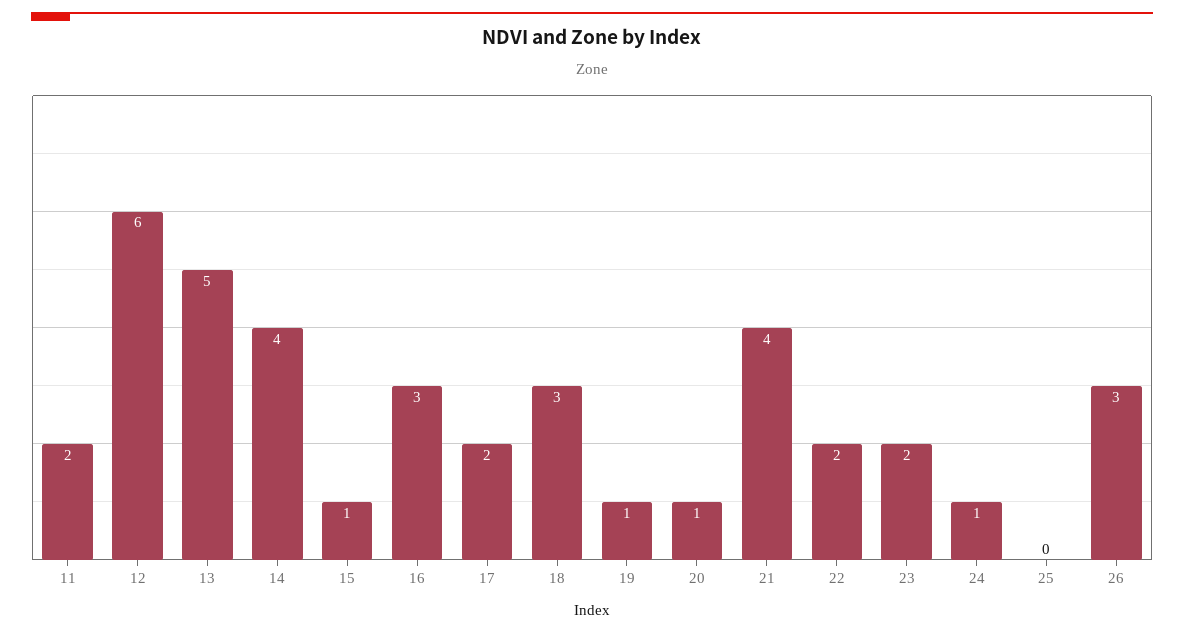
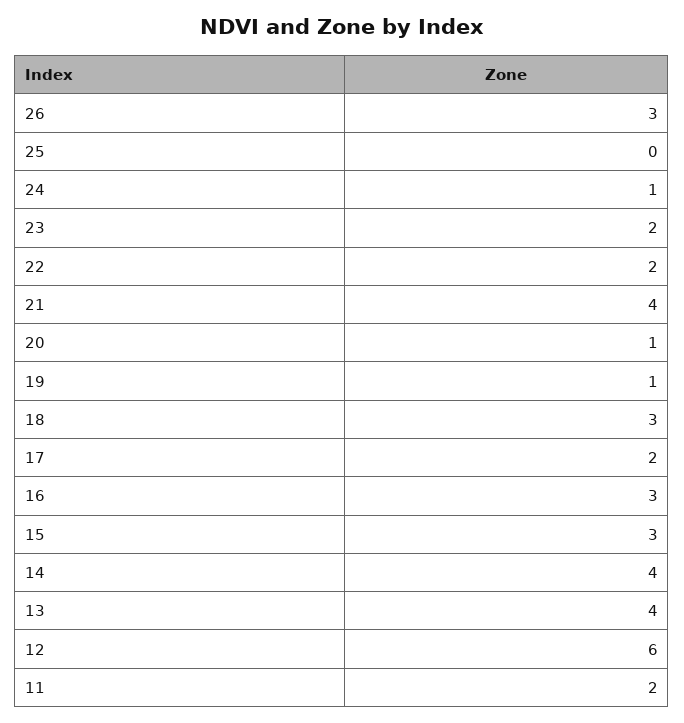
13: 5 -> 4
15: 1 -> 3

